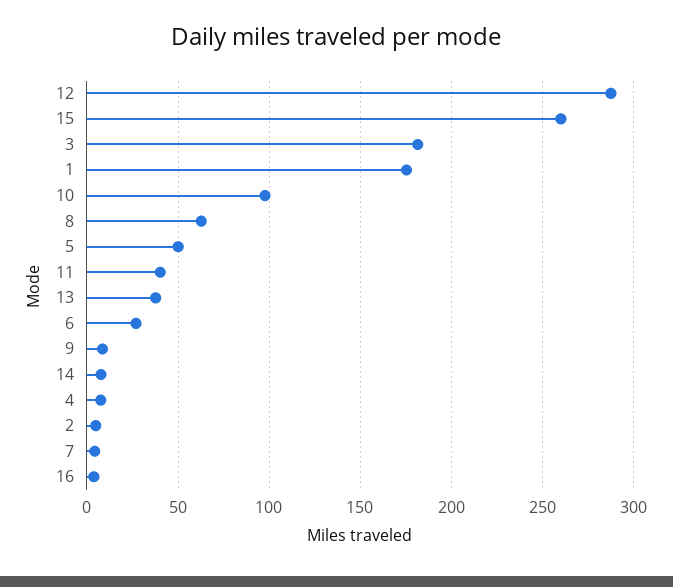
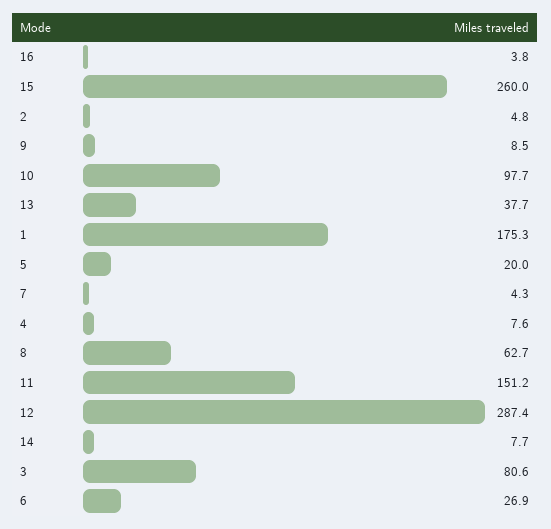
3: 180 -> 80.6
5: 50 -> 20
11: 40 -> 151.2

